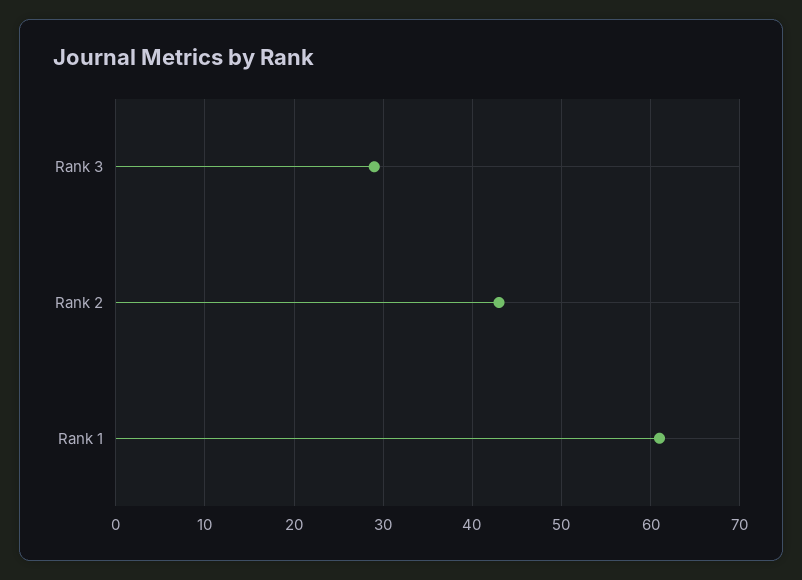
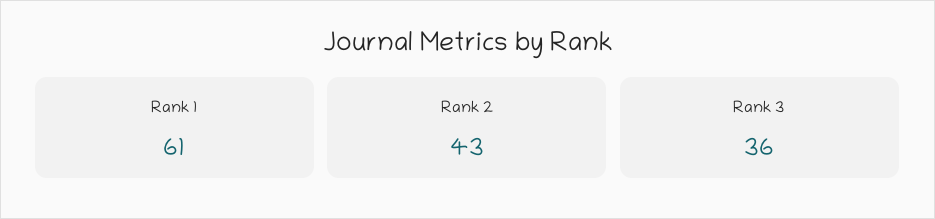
Rank 3: 29 -> 36

